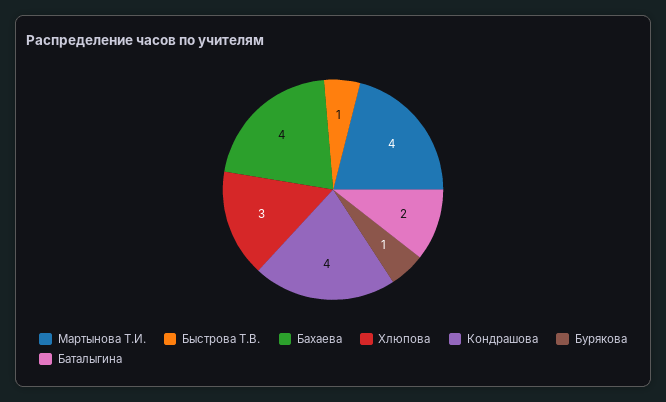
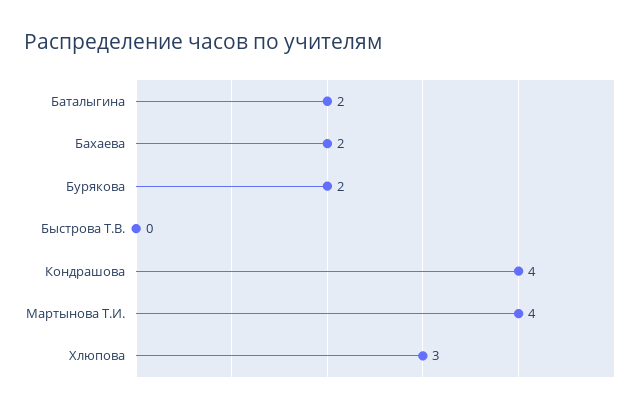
Быстрова Т.В.: 1 -> 0
Бахаева: 4 -> 2
Бурякова: 1 -> 2

